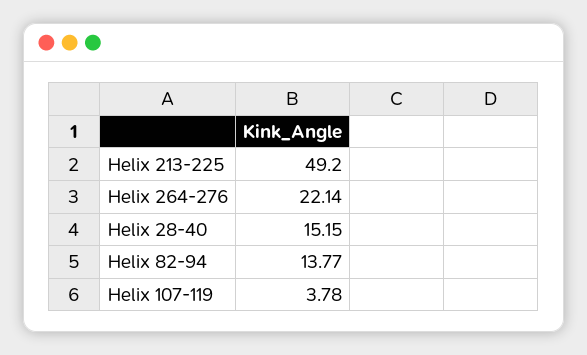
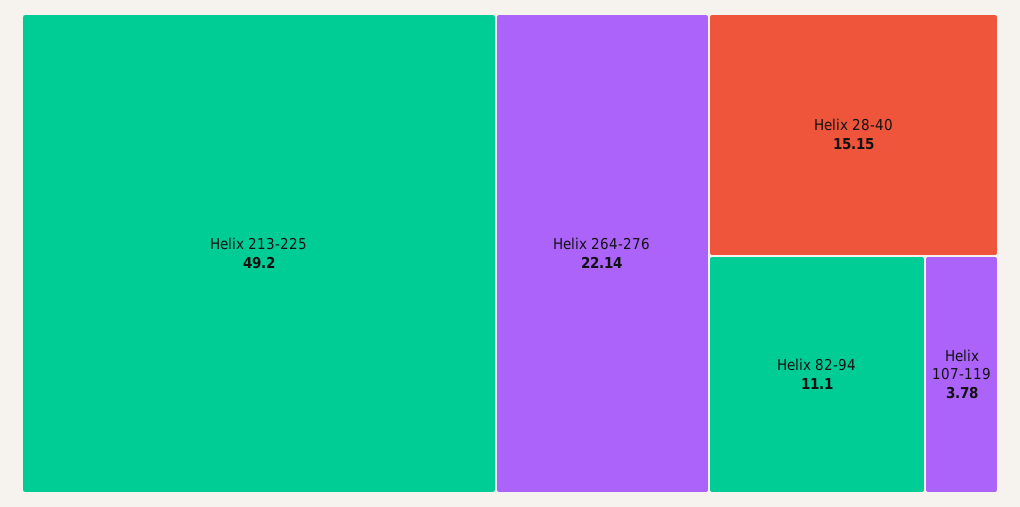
Helix 82-94: 13.77 -> 11.1

